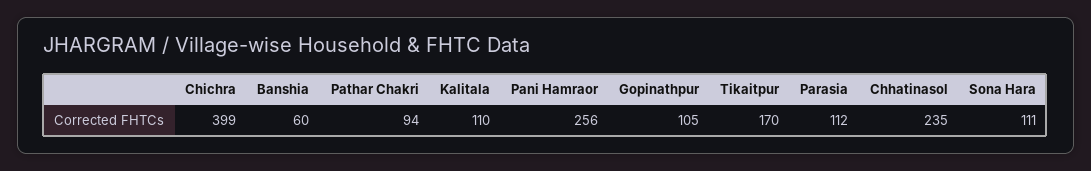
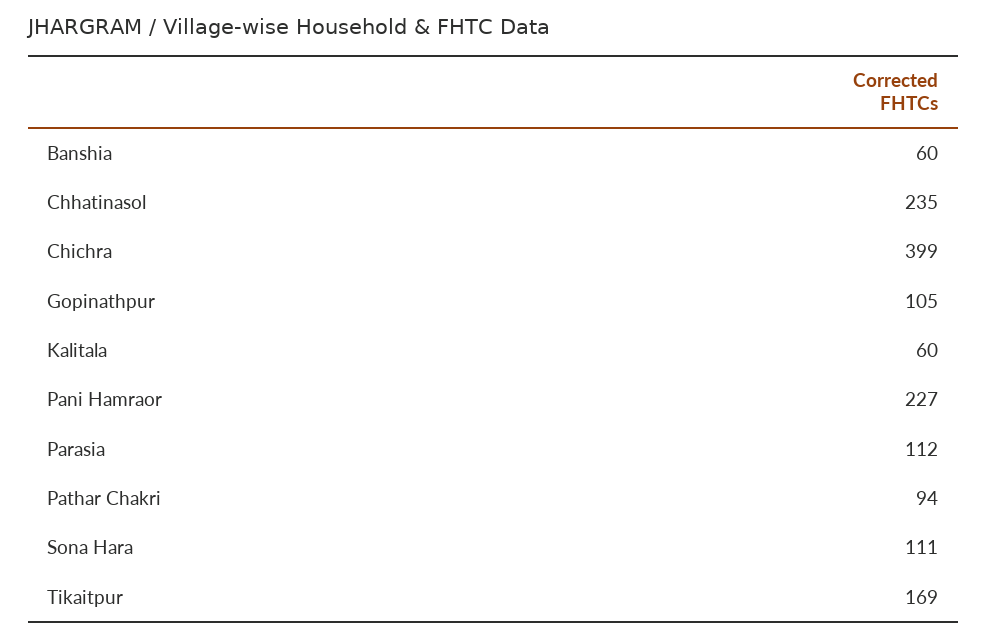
Kalitala: 110 -> 60
Pani Hamraor: 256 -> 227
Tikaitpur: 170 -> 169

